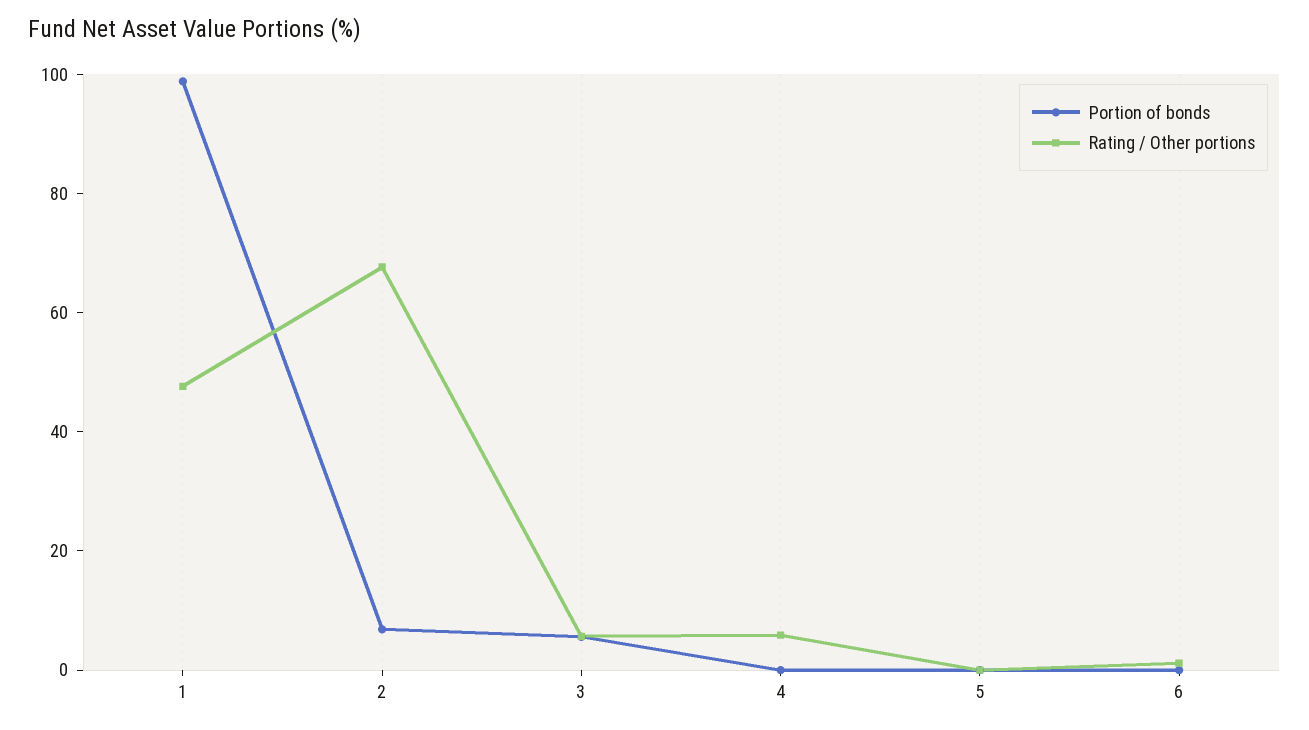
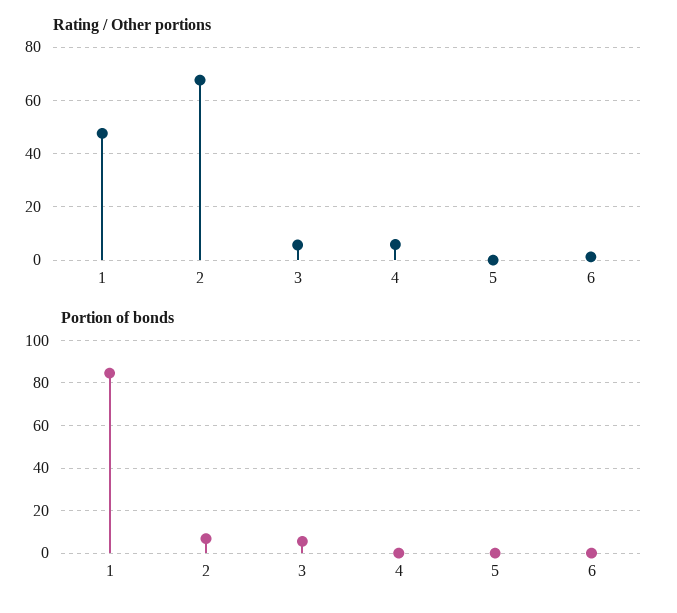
Portion of bonds, 1: 100 -> 85

